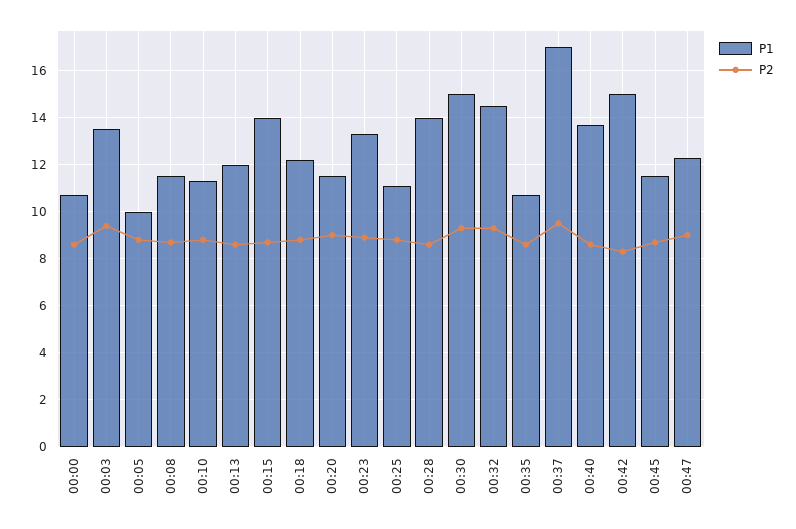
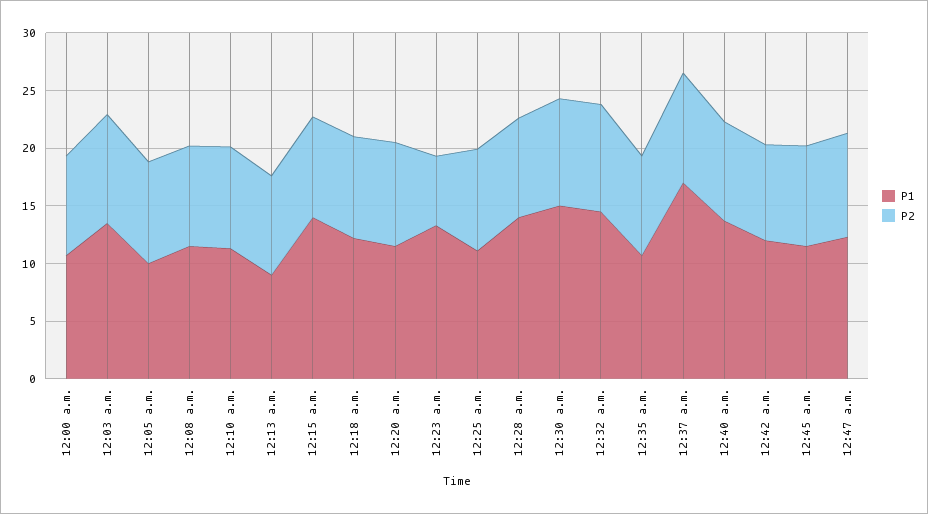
P1, 00:13: 12 -> 9
P2, 00:23: 9 -> 6
P1, 00:42: 15 -> 12

